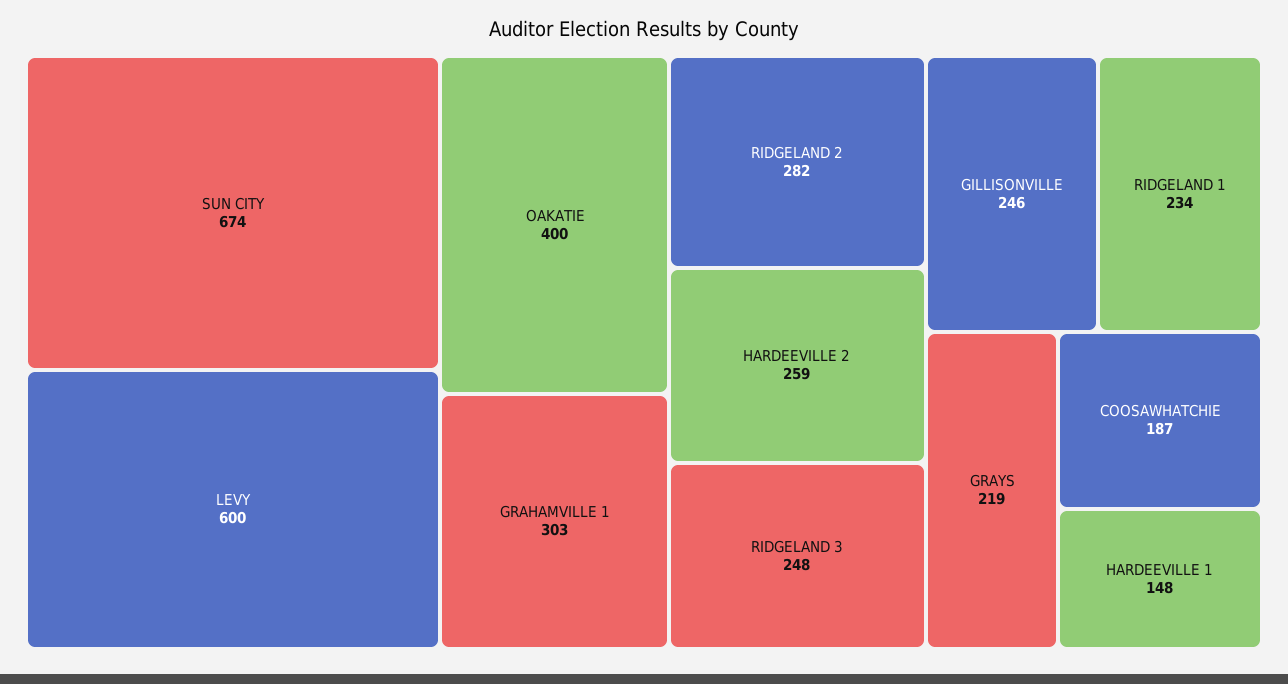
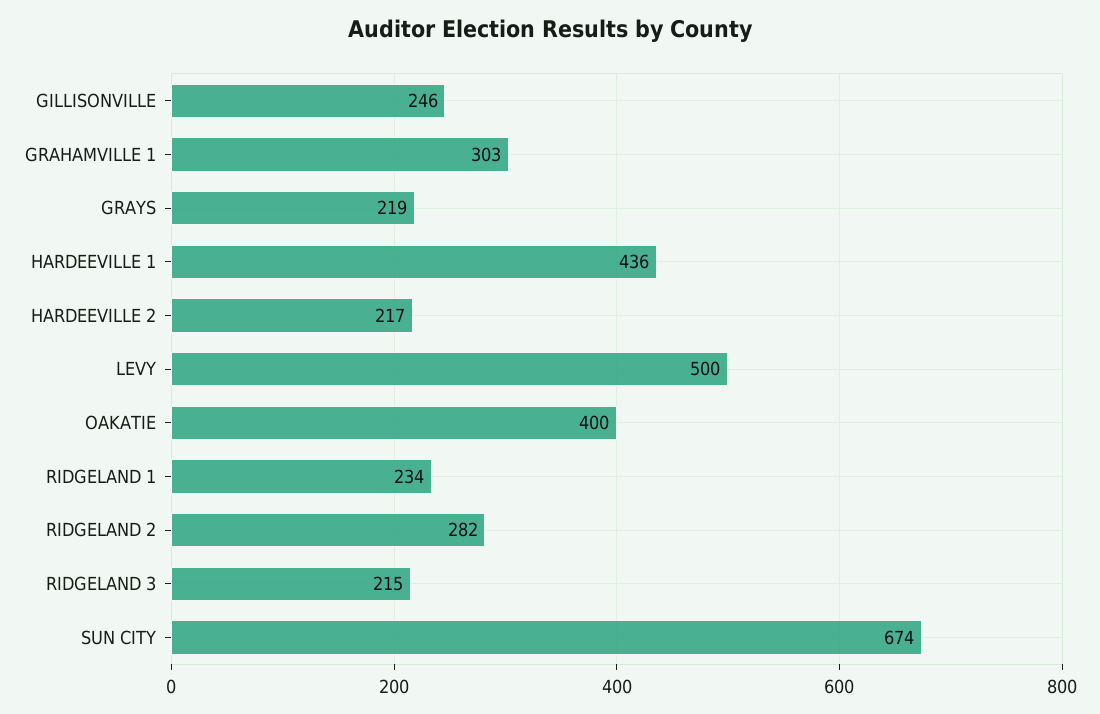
LEVY: 600 -> 500
HARDEEVILLE 2: 259 -> 217
RIDGELAND 3: 248 -> 215
COOSAWHATCHIE: 187 -> none
HARDEEVILLE 1: 148 -> 436

